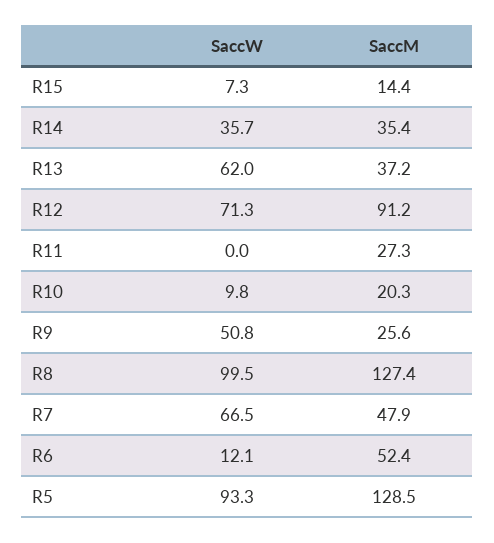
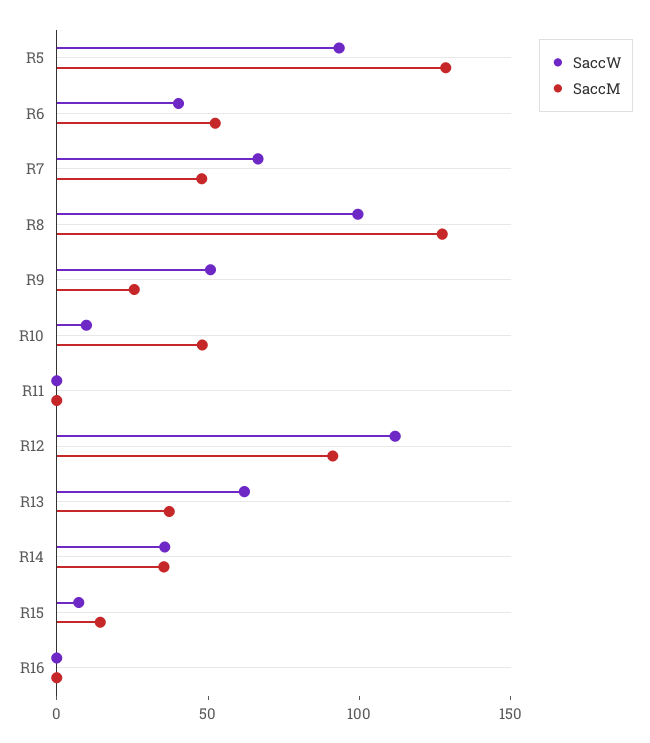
SaccW, R12: 71.3 -> 110
SaccM, R11: 27.3 -> 0
SaccM, R10: 20.3 -> 50
SaccW, R6: 12.1 -> 40
SaccW, R16: none -> 0
SaccM, R16: none -> 0

